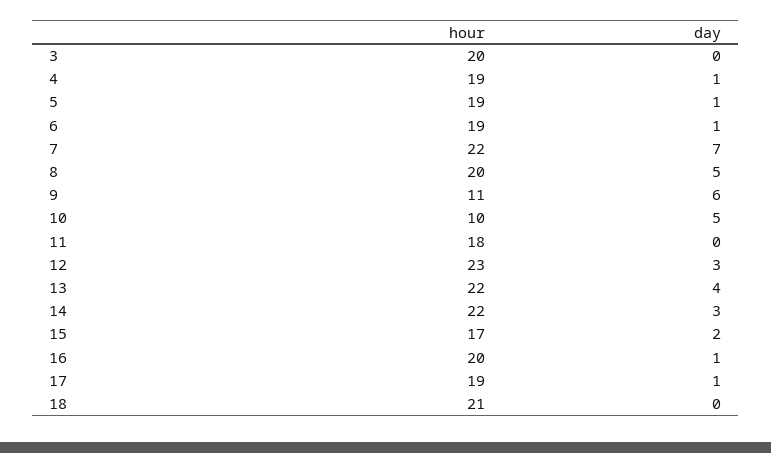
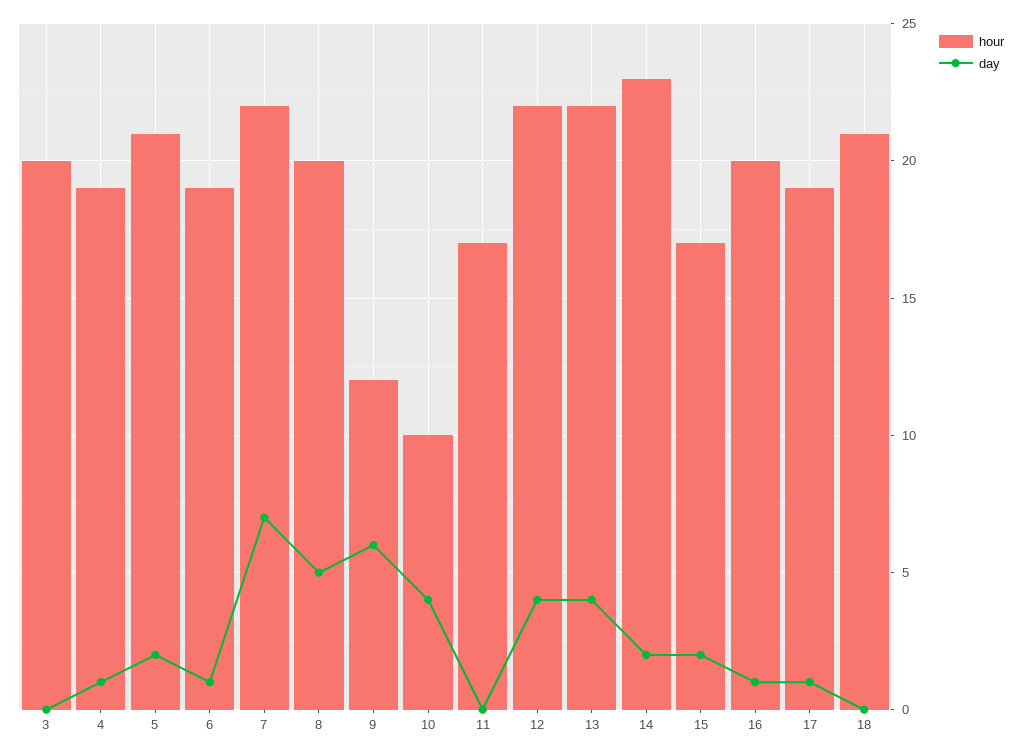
hour, 5: 19 -> 21
day, 5: 1 -> 2
hour, 9: 11 -> 12
day, 10: 5 -> 4
hour, 11: 18 -> 17
hour, 12: 23 -> 22
day, 12: 3 -> 4
hour, 14: 22 -> 23
day, 14: 3 -> 2

